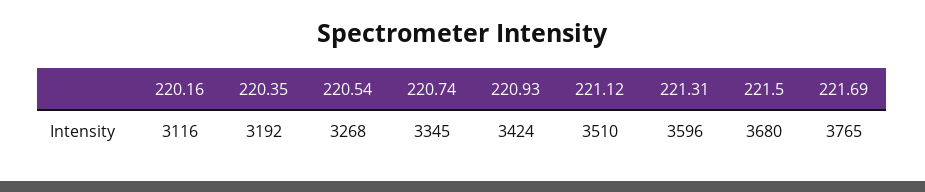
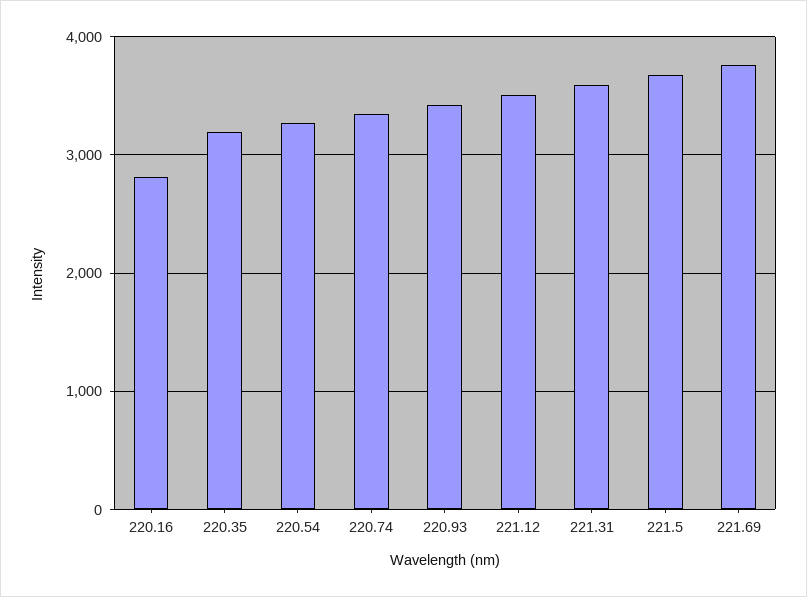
220.16: 3116 -> 2800

